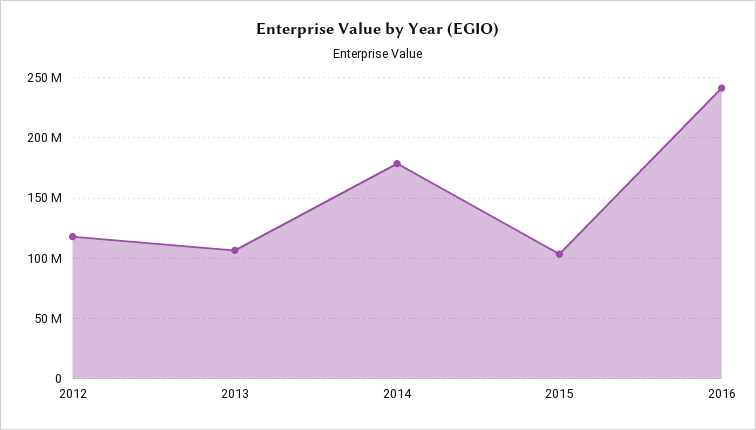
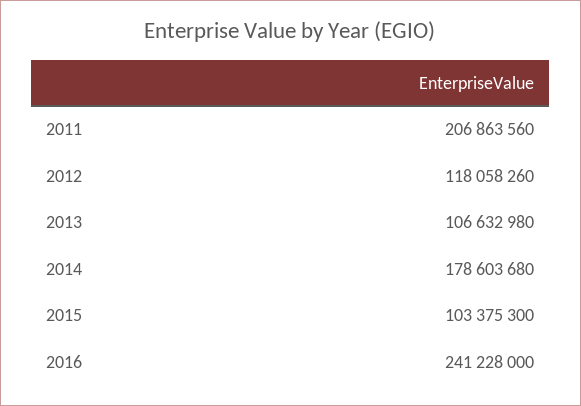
2011: none -> 206863560

